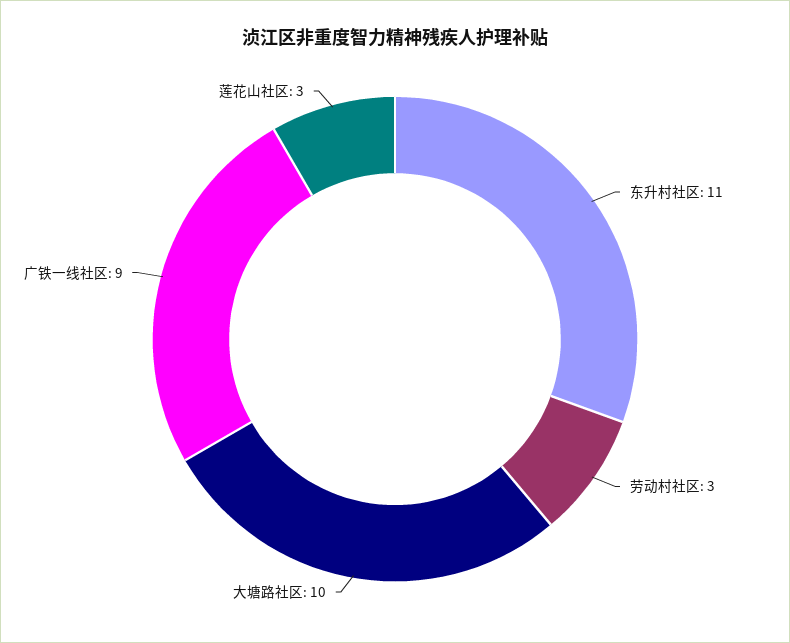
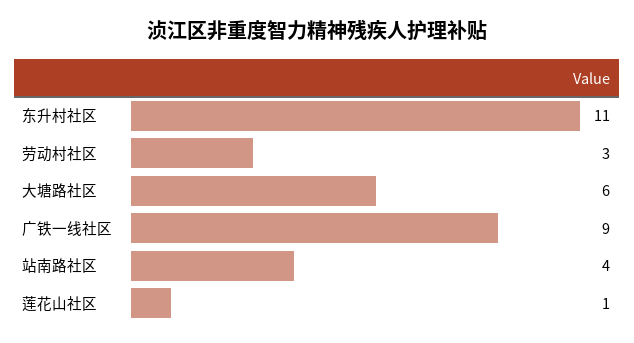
大塘路社区: 10 -> 6
莲花山社区: 3 -> 1
站南路社区: none -> 4

